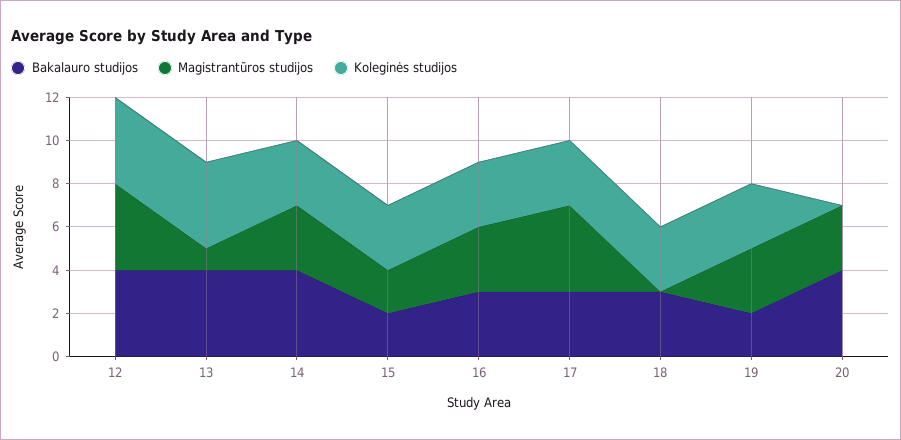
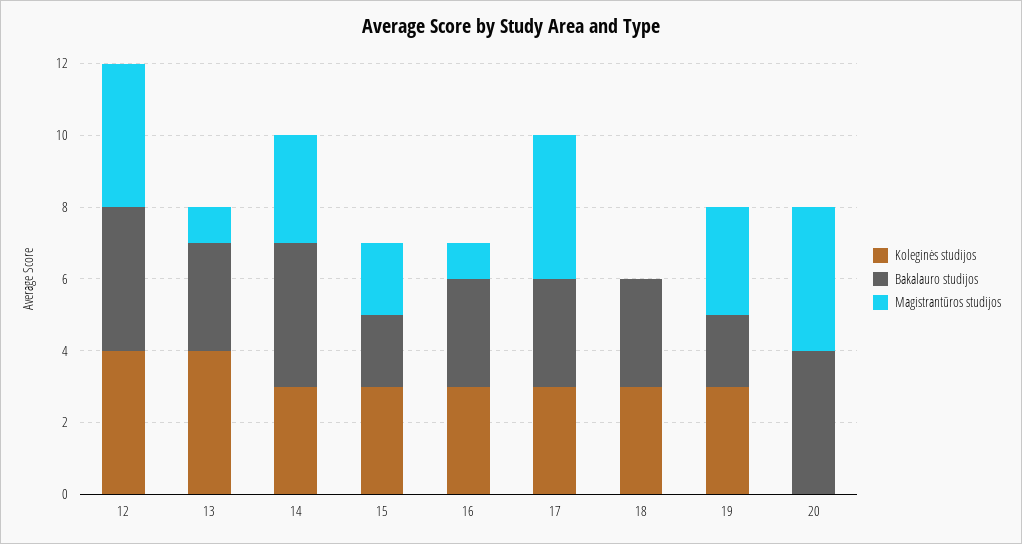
Bakalauro studijos, 13: 4 -> 3
Magistrantūros studijos, 16: 3 -> 1
Magistrantūros studijos, 20: 3 -> 4

